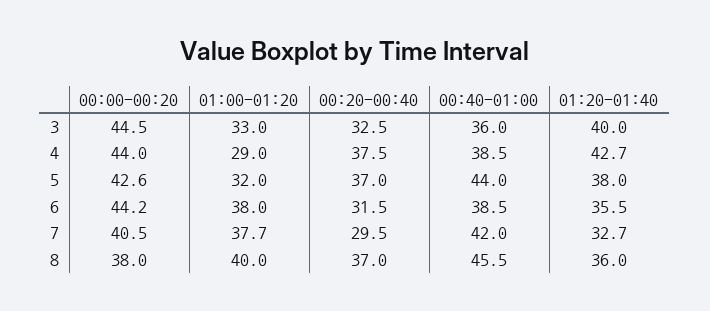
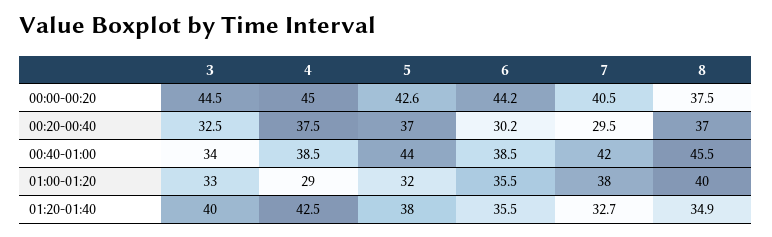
00:40-01:00, 3: 36 -> 34
00:00-00:20, 4: 44 -> 45
01:20-01:40, 4: 42.7 -> 42.5
01:00-01:20, 6: 38 -> 35.5
00:20-00:40, 6: 31.5 -> 30.2
01:00-01:20, 7: 37.7 -> 38
00:00-00:20, 8: 38 -> 37.5
01:20-01:40, 8: 36 -> 34.9

